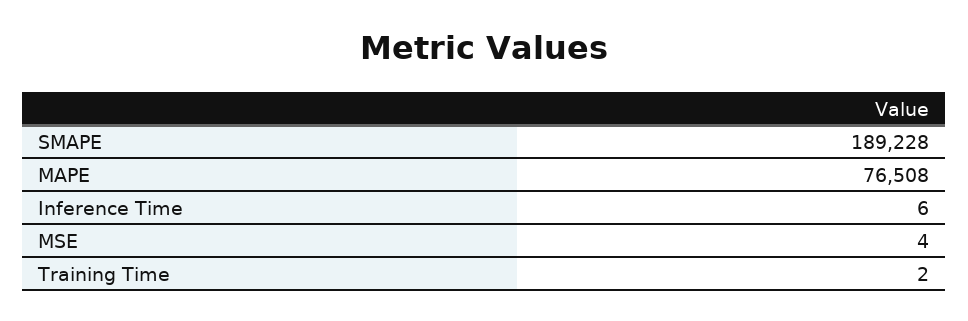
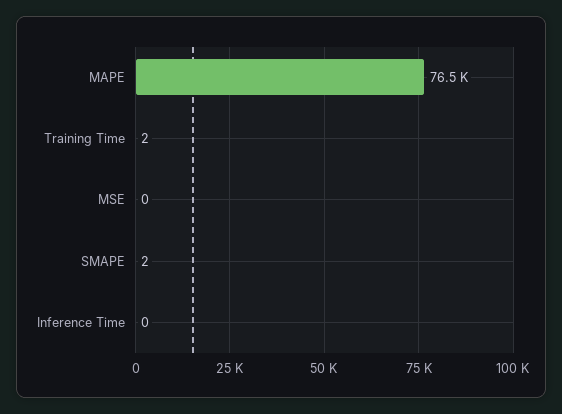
SMAPE: 189228 -> 2
Inference Time: 6 -> 0
MSE: 4 -> 0

